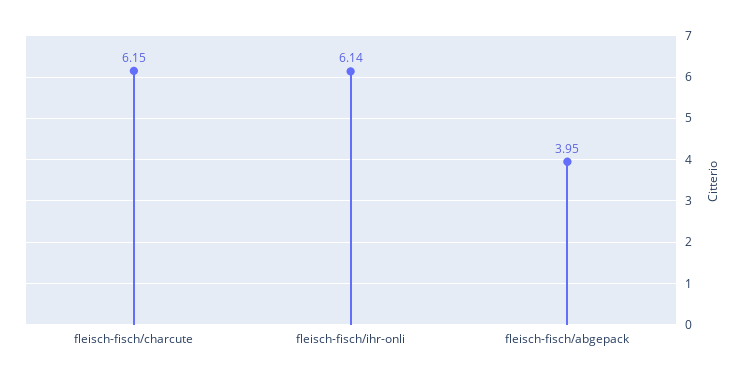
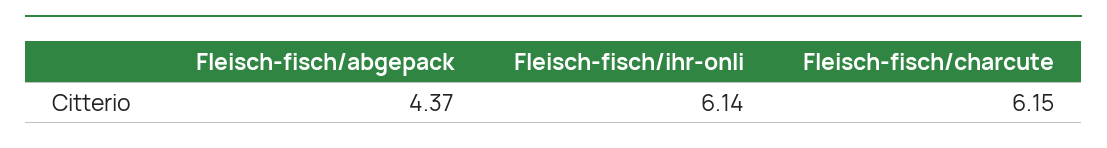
fleisch-fisch/abgepack: 3.95 -> 4.37

